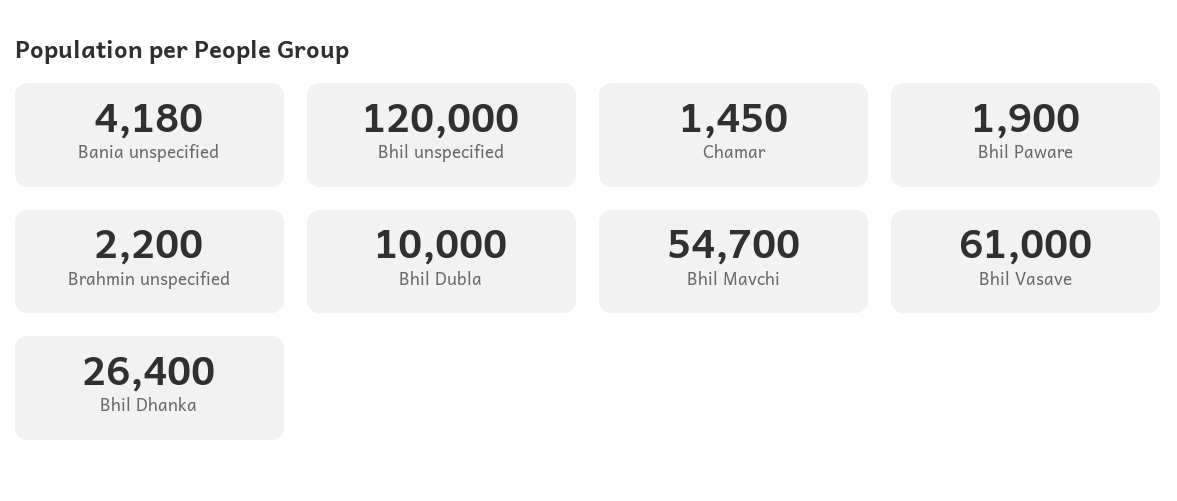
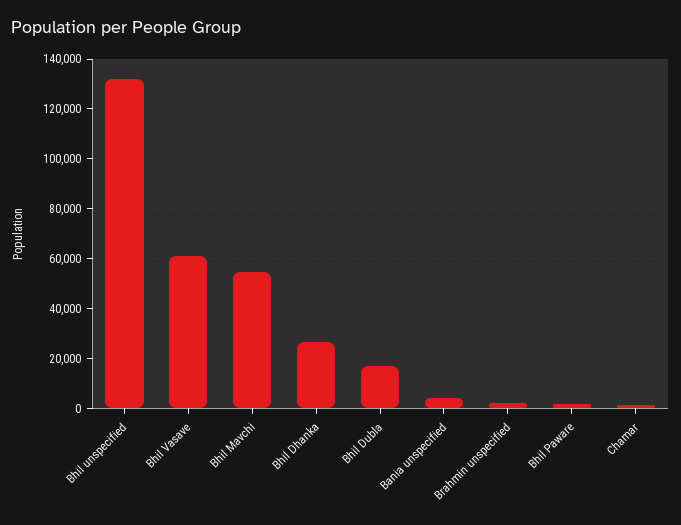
Bhil unspecified: 120000 -> 132500
Bhil Dubla: 10000 -> 17500

